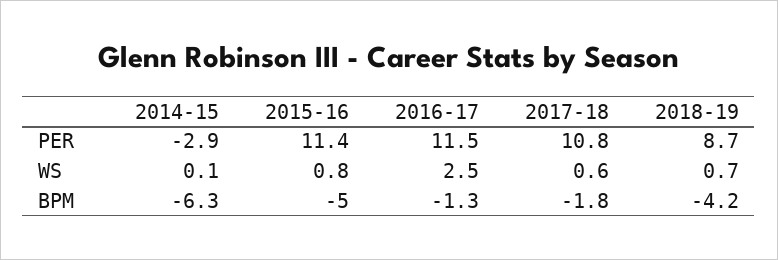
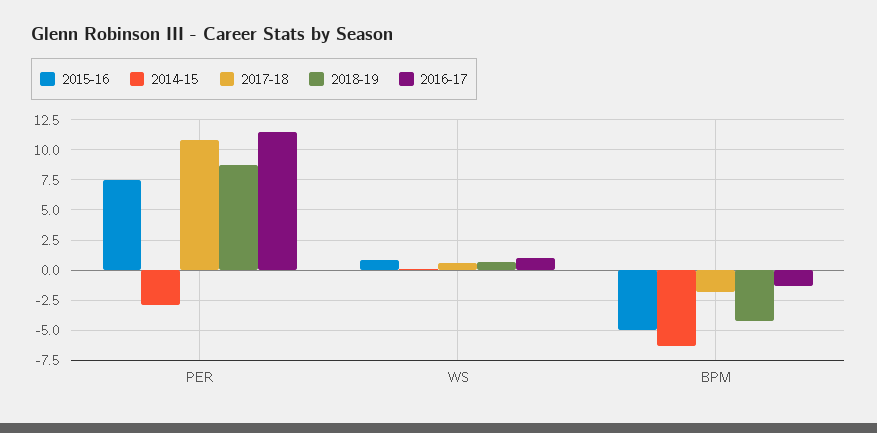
2015-16, PER: 11.4 -> 7.5
2016-17, WS: 2.5 -> 1

